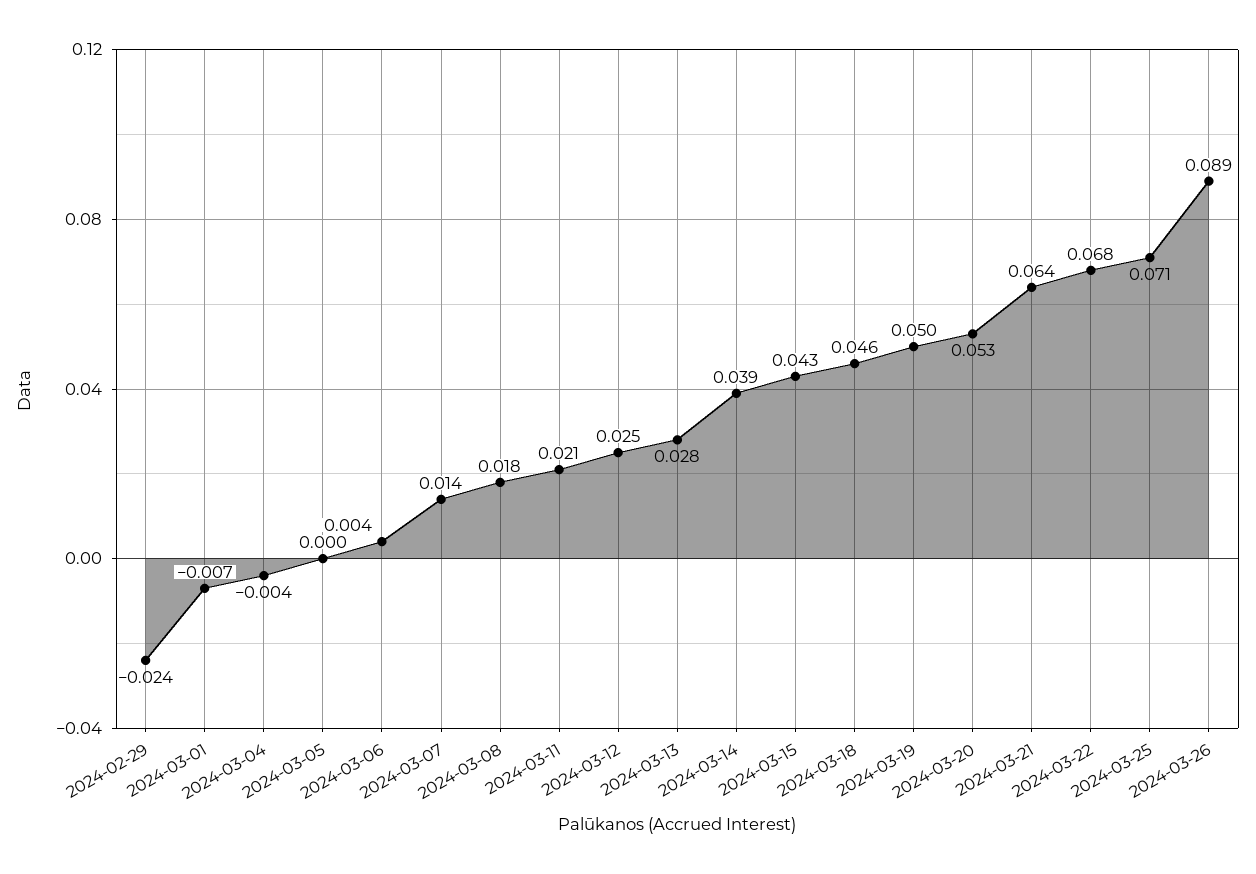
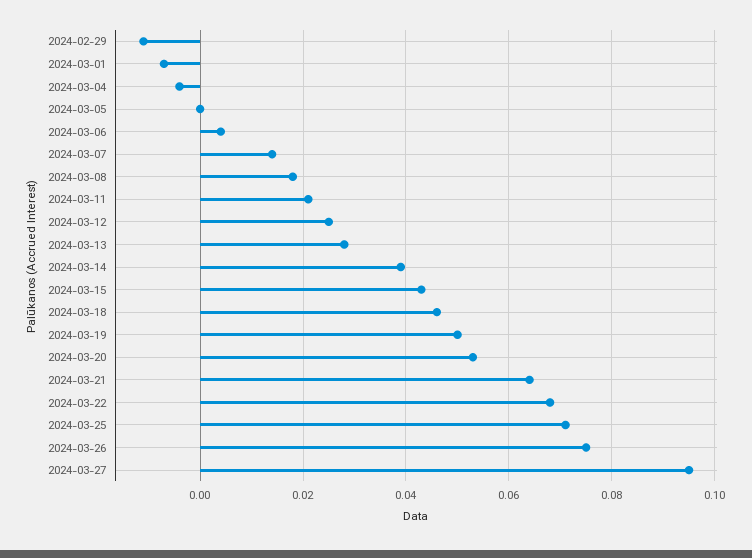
2024-02-29: -0.024 -> -0.01
2024-03-26: 0.089 -> 0.075
2024-03-27: none -> 0.095

